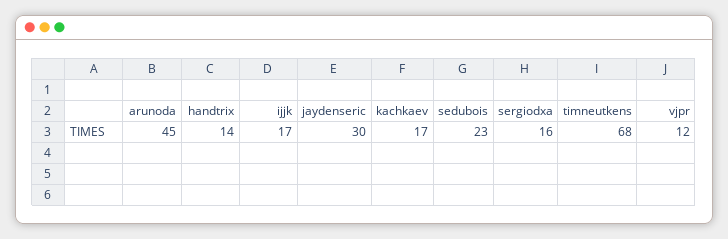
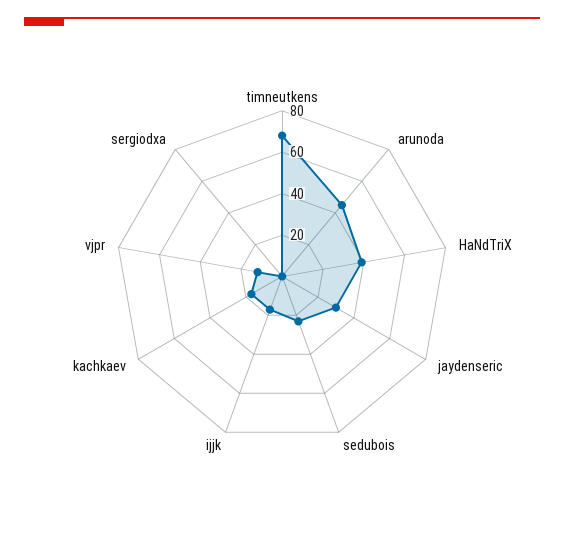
handtrix: 14 -> 40
sergiodxa: 16 -> 0

